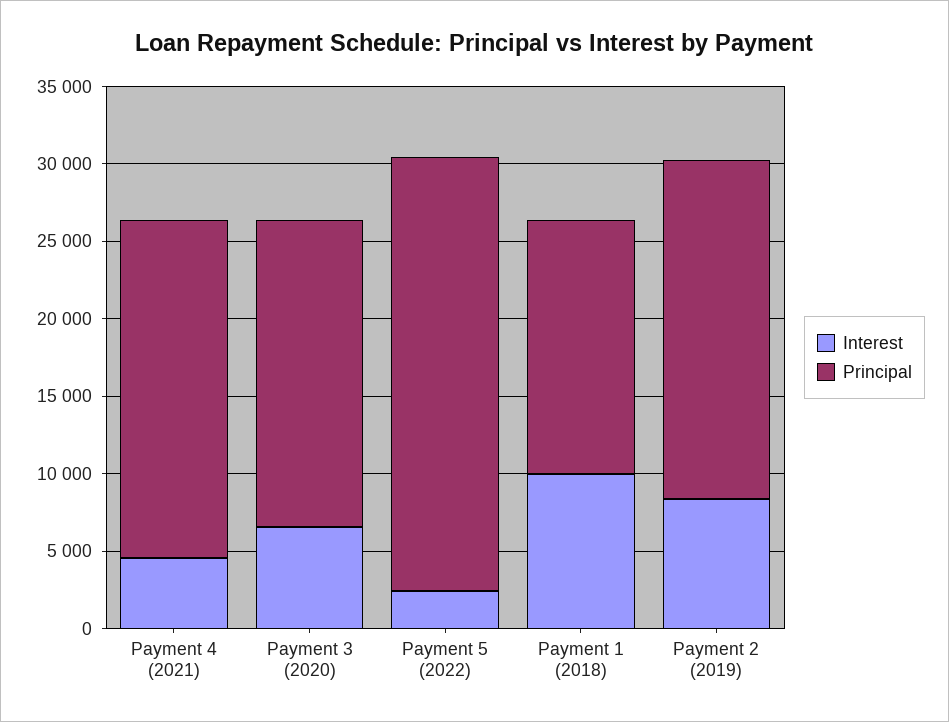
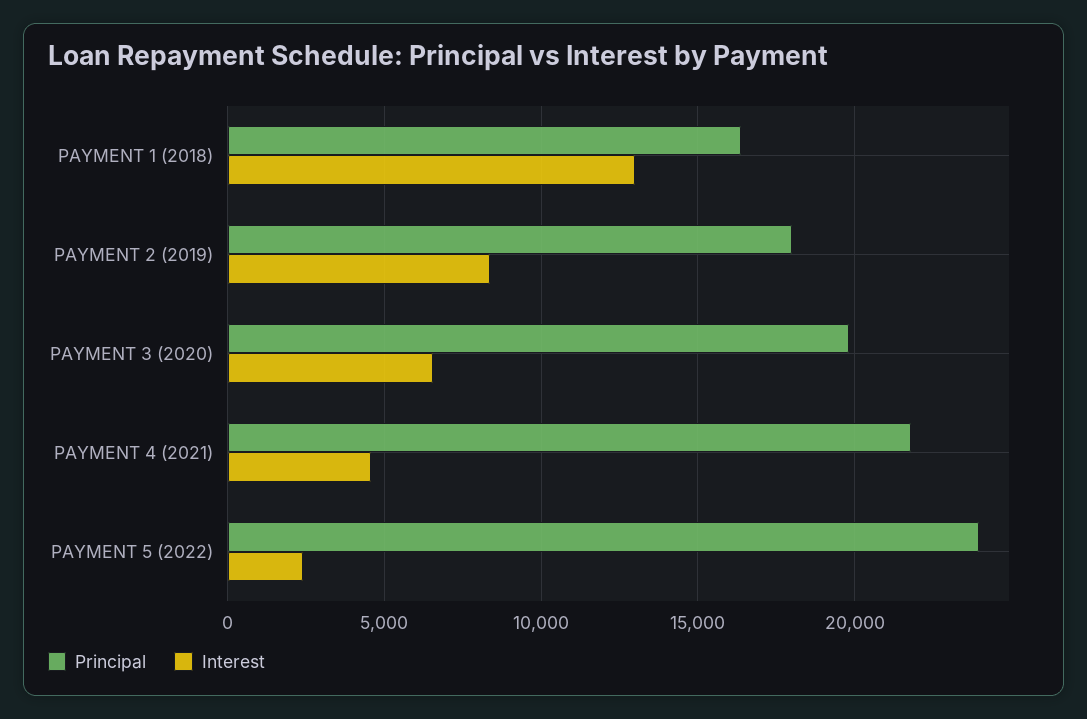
Principal, Payment 5 (2022): 28000 -> 24000
Interest, Payment 1 (2018): 10000 -> 13000
Principal, Payment 2 (2019): 22000 -> 18000

